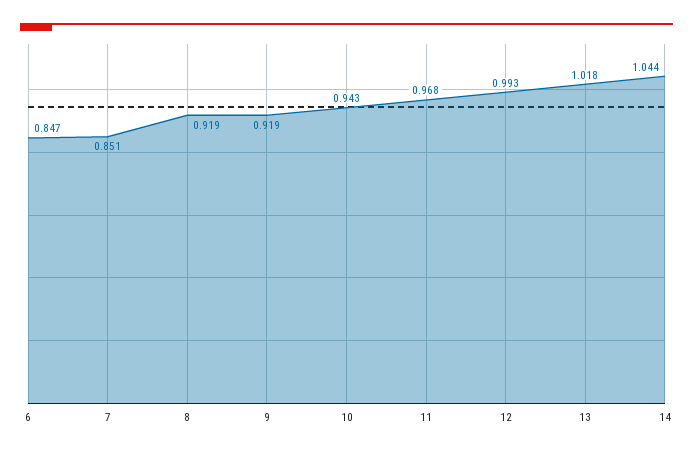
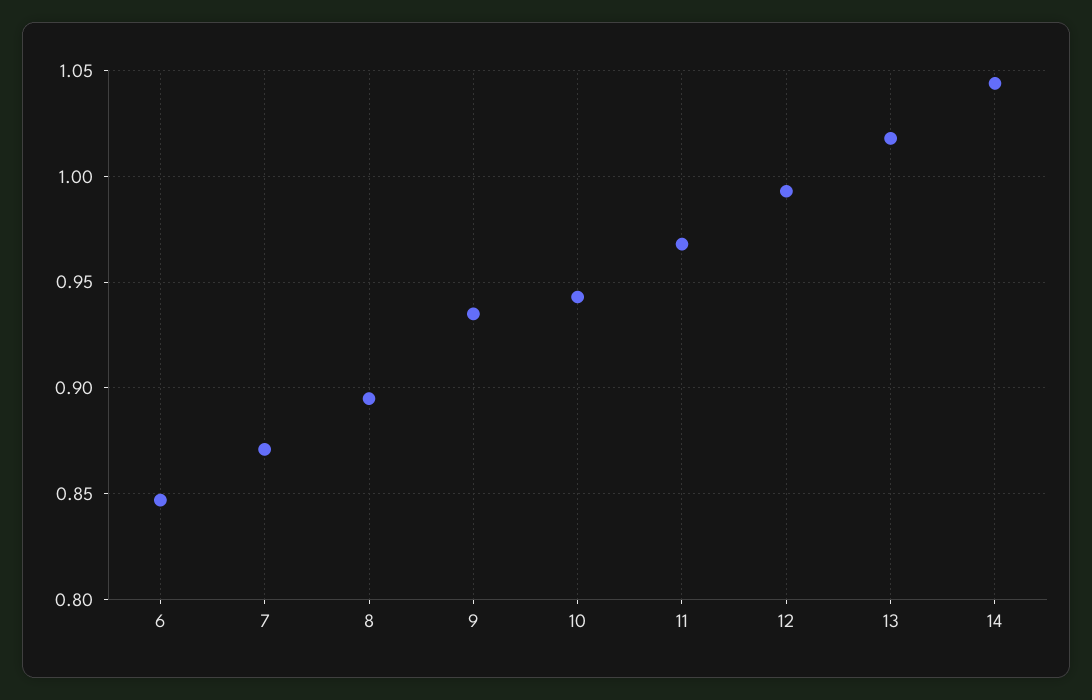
7: 0.851 -> 0.87
8: 0.919 -> 0.895
9: 0.919 -> 0.935

